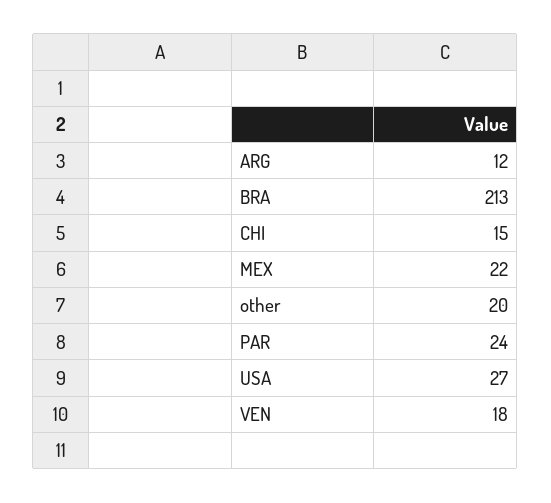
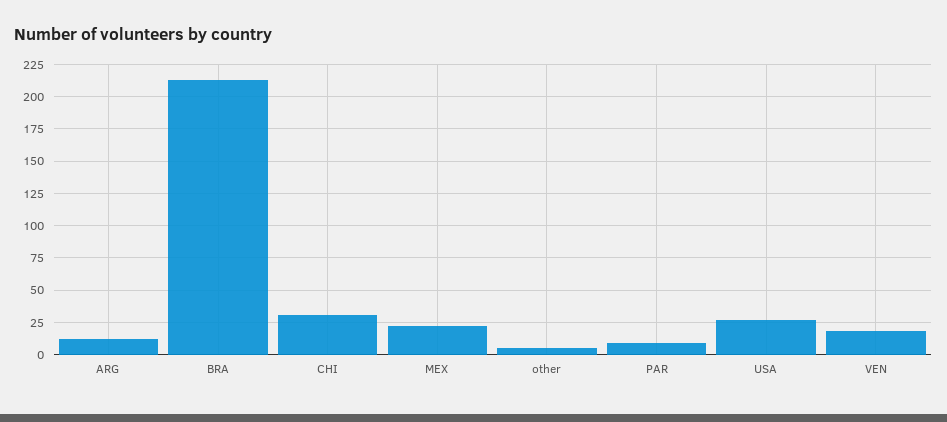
CHI: 15 -> 30
other: 20 -> 5
PAR: 24 -> 10

